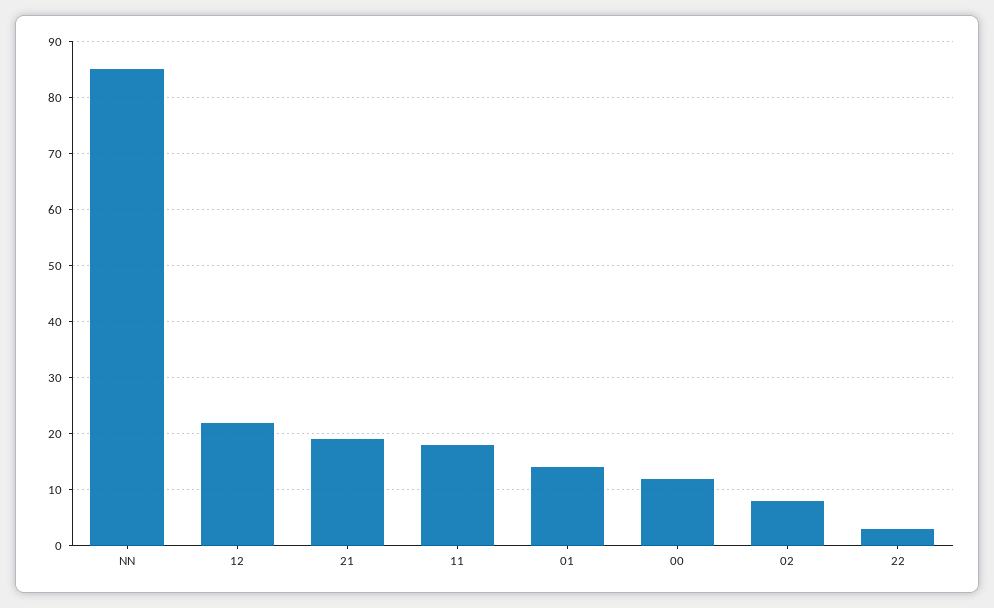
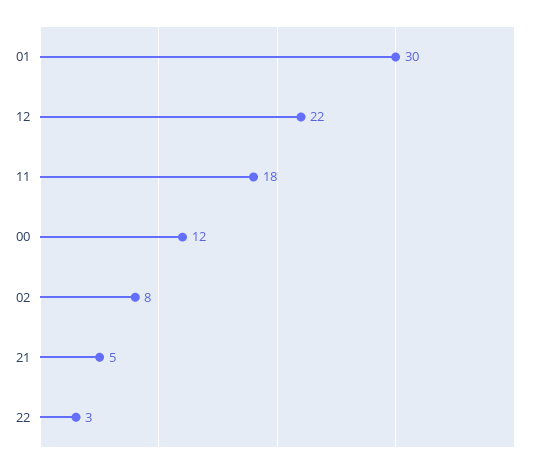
NN: 85 -> none
21: 20 -> 5
01: 15 -> 30

